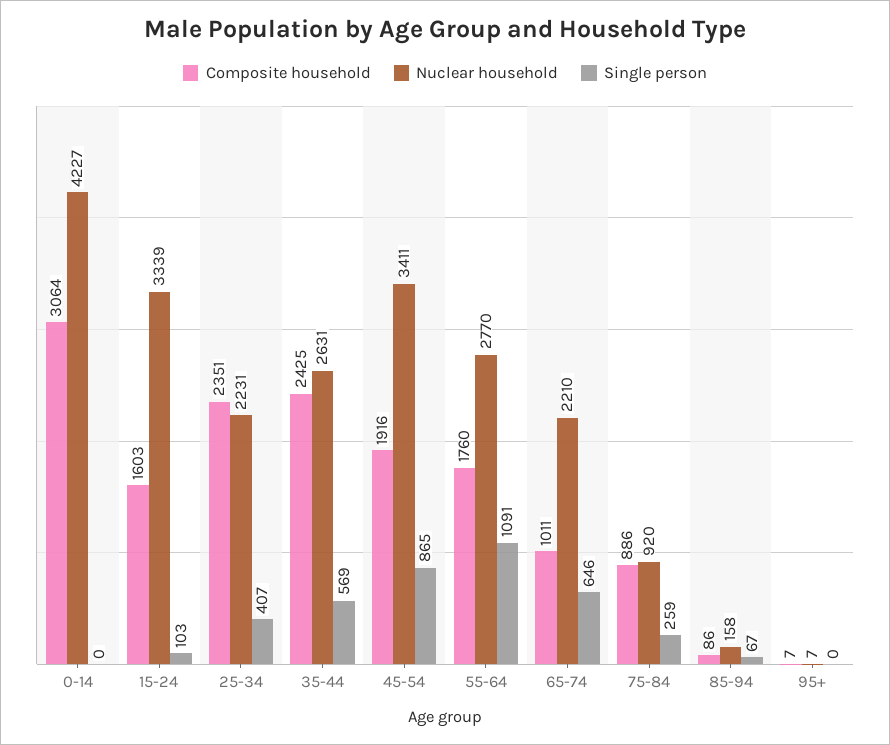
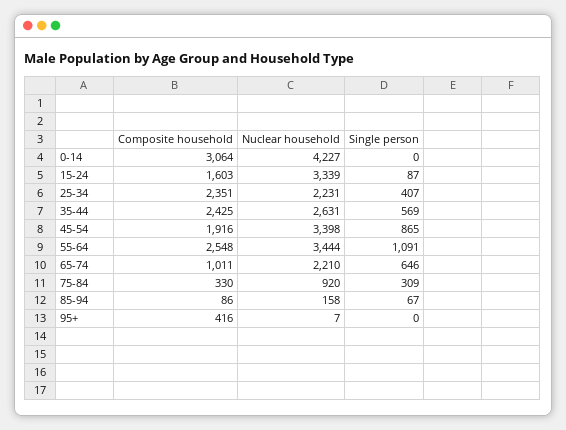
Single person, 15-24: 103 -> 87
Nuclear household, 45-54: 3411 -> 3398
Composite household, 55-64: 1760 -> 2548
Nuclear household, 55-64: 2770 -> 3444
Composite household, 75-84: 886 -> 330
Single person, 75-84: 259 -> 309
Composite household, 95+: 7 -> 416

